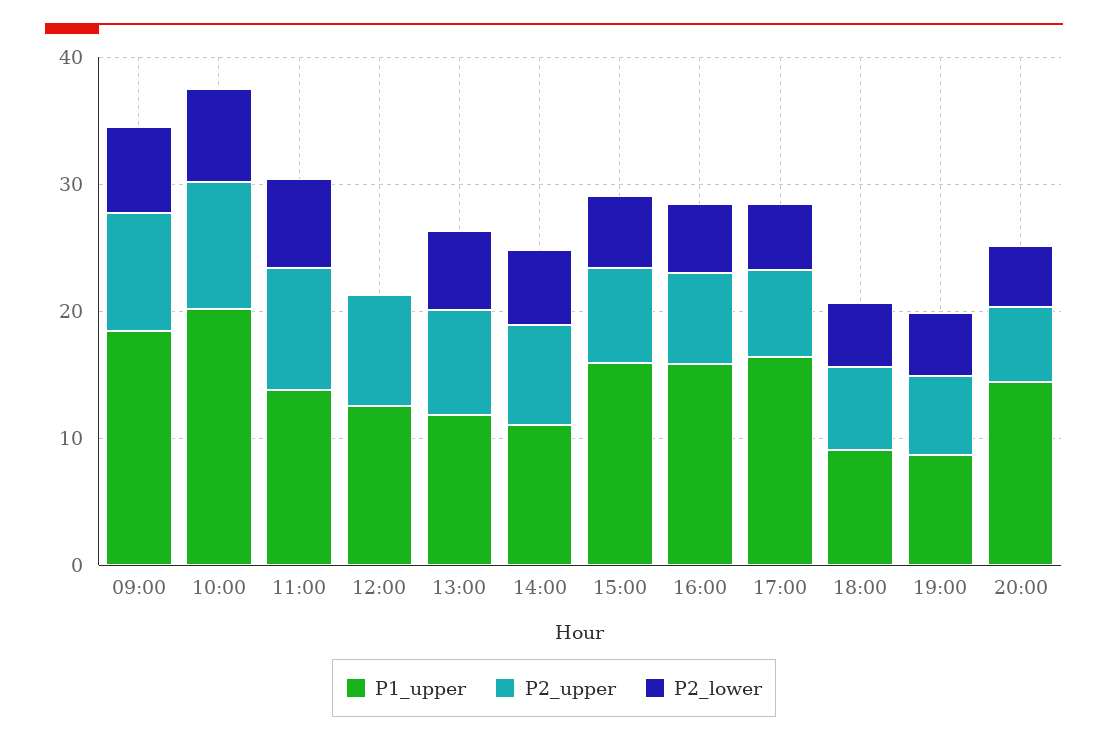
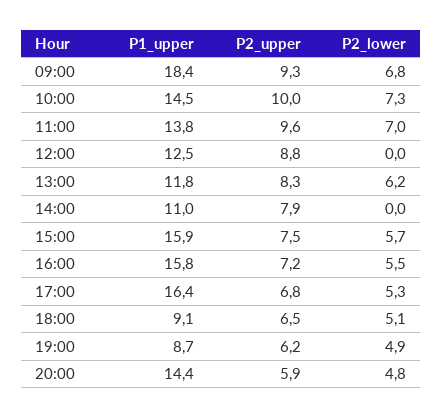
P1_upper, 10:00: 20 -> 14.5
P2_lower, 14:00: 6 -> 0

